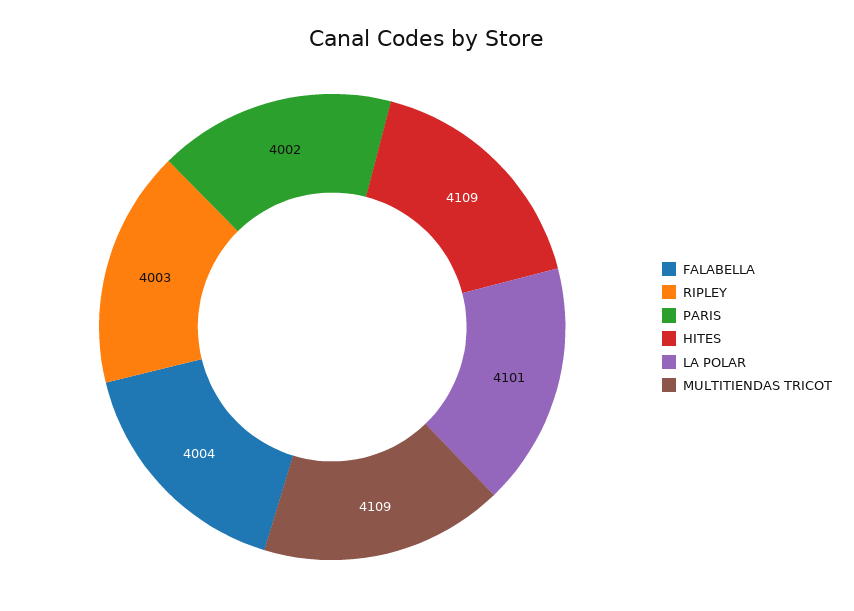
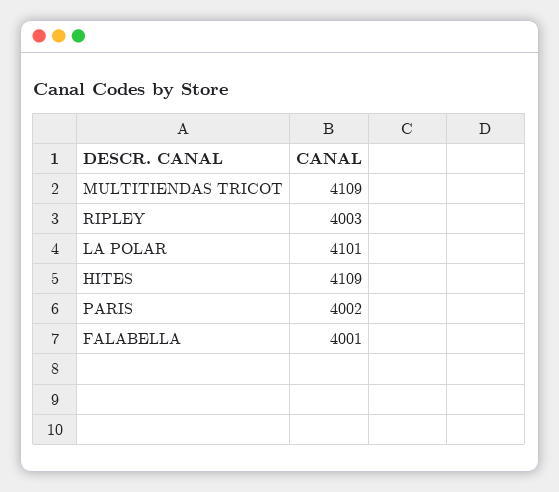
FALABELLA: 4004 -> 4001

